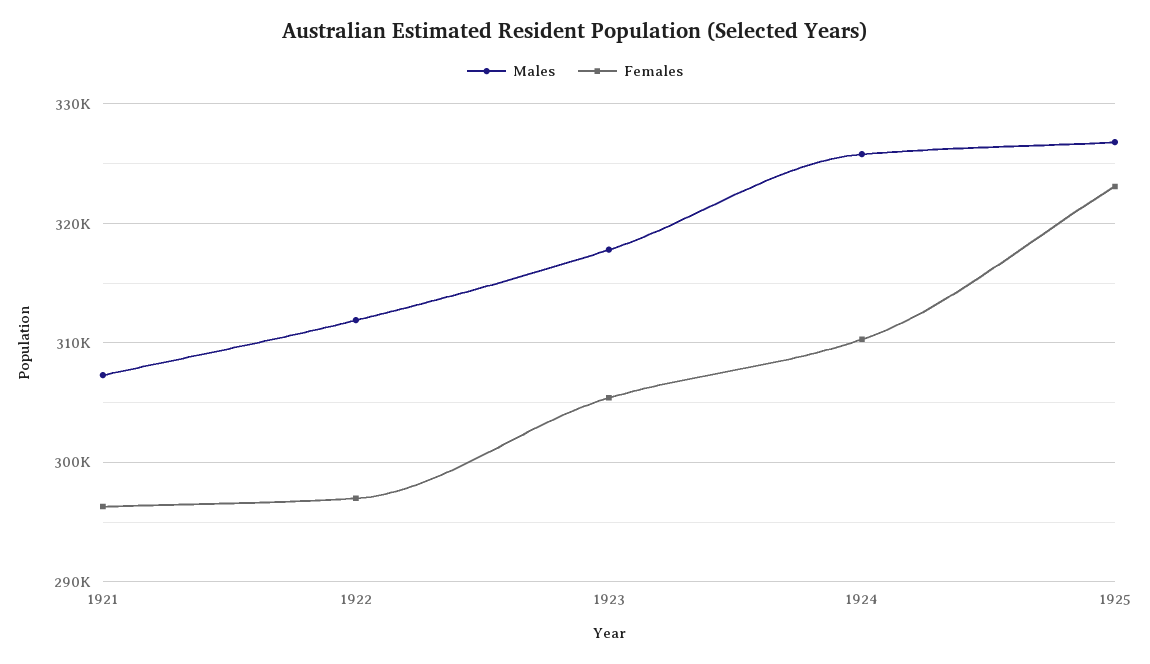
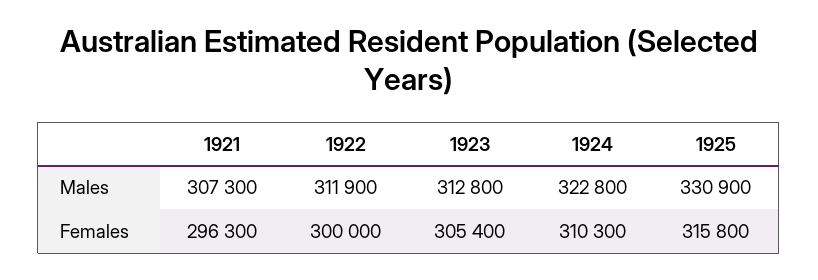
Females, 1922: 297000 -> 300000
Males, 1923: 318000 -> 312800
Males, 1924: 326000 -> 322800
Males, 1925: 327000 -> 330900
Females, 1925: 323000 -> 315800

